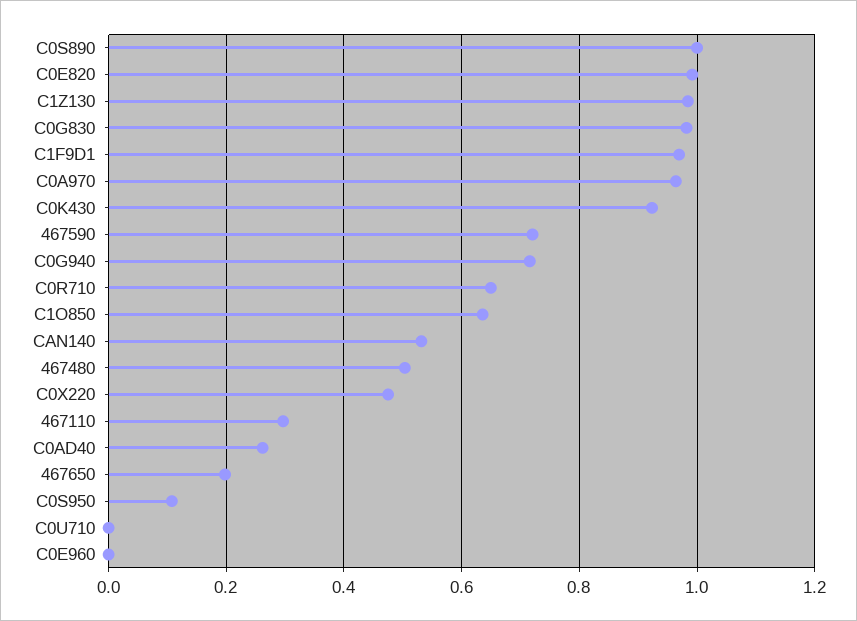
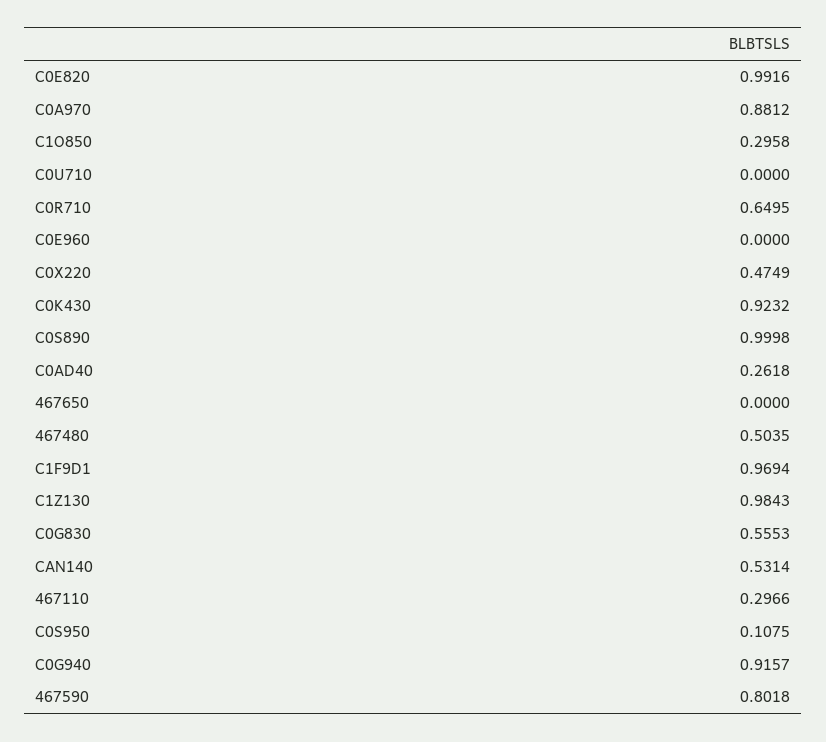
C0G830: 0.98 -> 0.5553
C0A970: 0.96 -> 0.8812
467590: 0.72 -> 0.8018
C0G940: 0.72 -> 0.9157
C1O850: 0.64 -> 0.2958
467650: 0.2 -> 0

